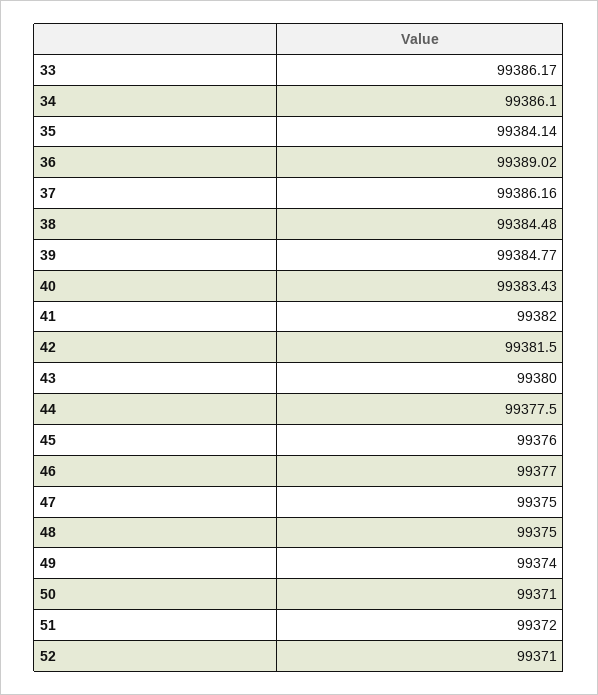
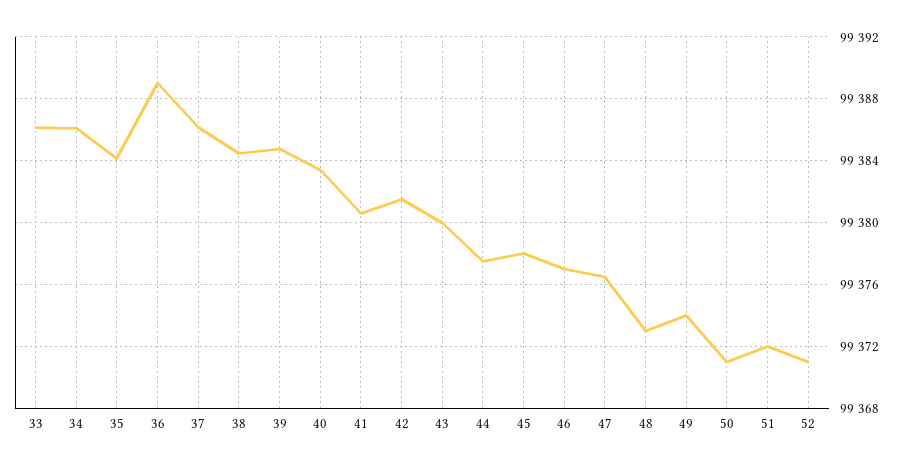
41: 99382 -> 99380.5
45: 99376 -> 99378
47: 99375 -> 99376.5
48: 99375 -> 99373

